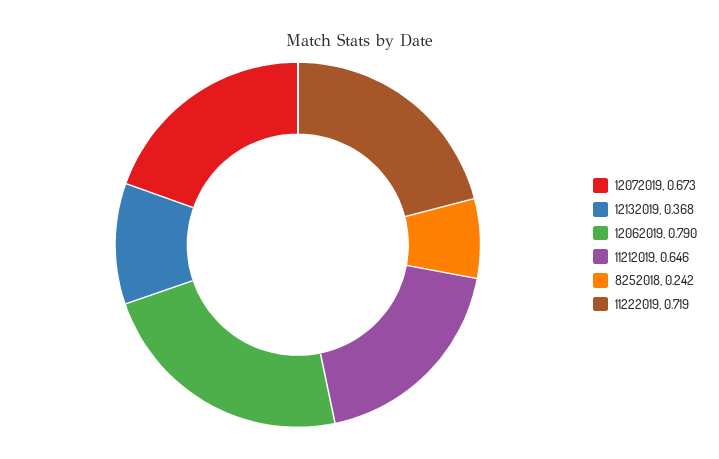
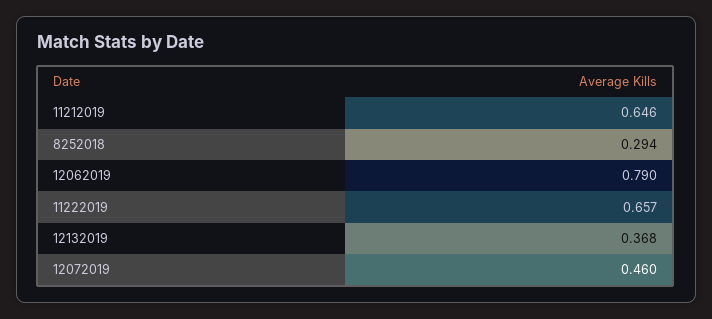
12072019: 0.673 -> 0.46
8252018: 0.242 -> 0.294
11222019: 0.719 -> 0.657

